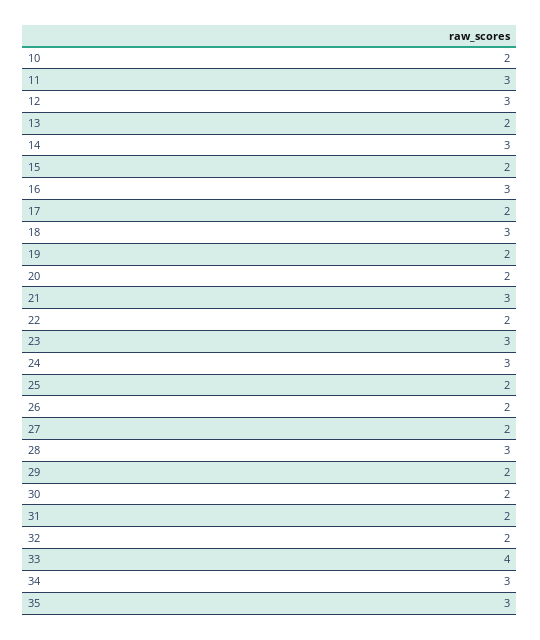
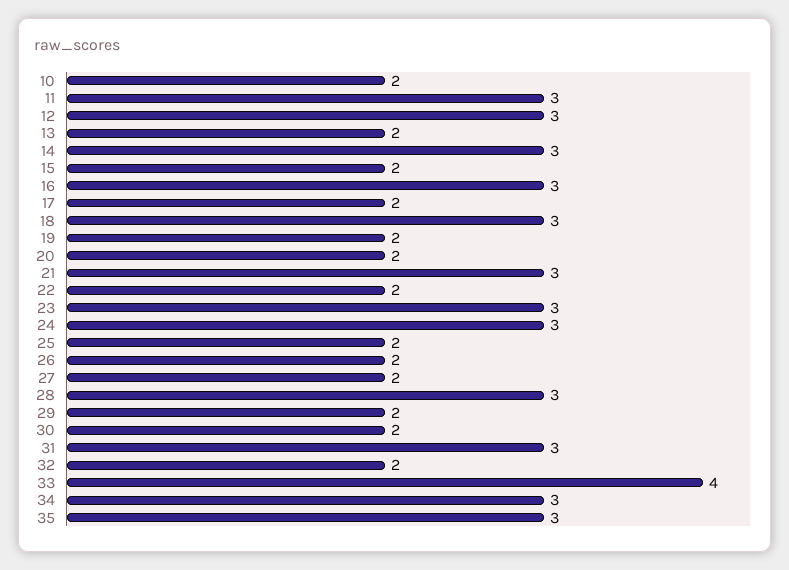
31: 2 -> 3

